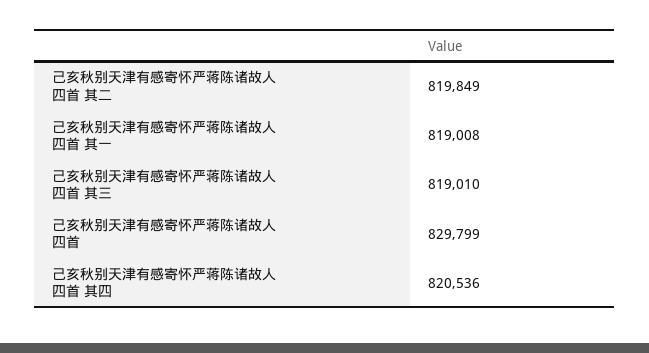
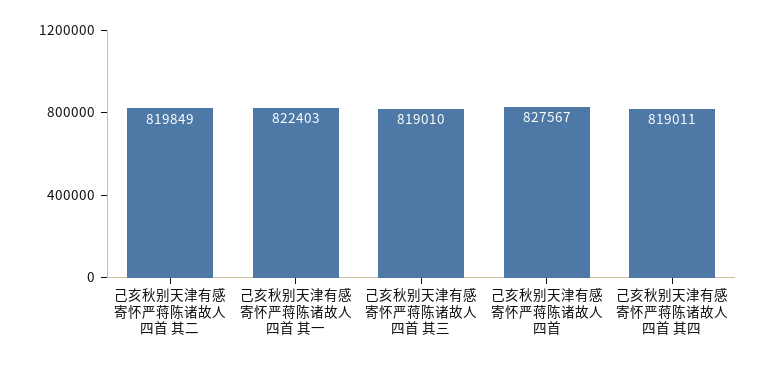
己亥秋别天津有感寄怀严蒋陈诸故人四首 其一: 819008 -> 822403
己亥秋别天津有感寄怀严蒋陈诸故人四首: 829799 -> 827567
己亥秋别天津有感寄怀严蒋陈诸故人四首 其四: 820536 -> 819011

